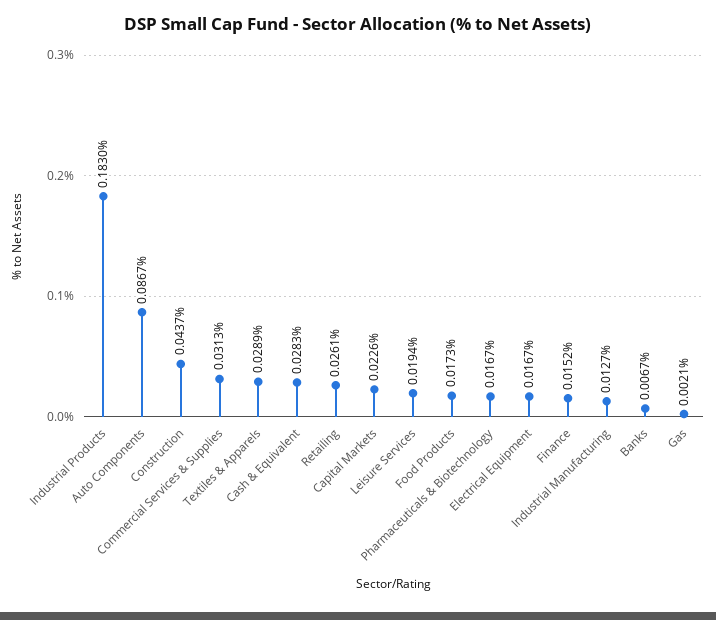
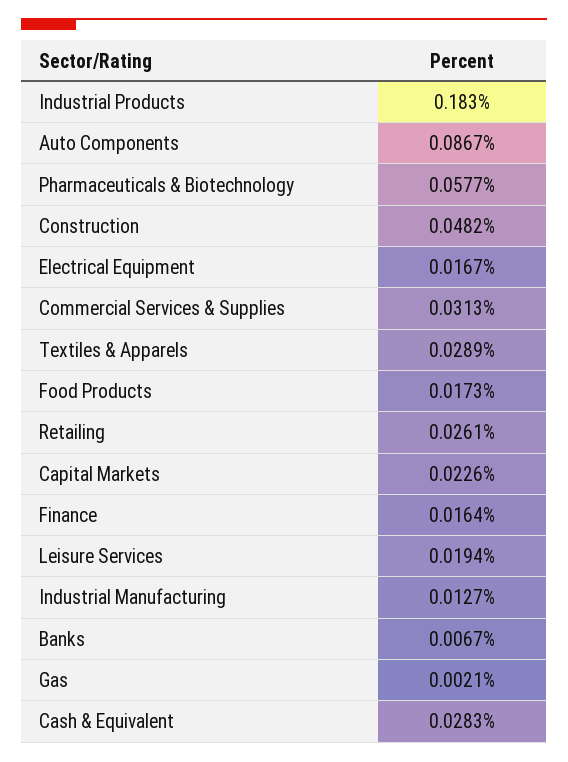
Construction: 0.0437 -> 0.0482
Pharmaceuticals & Biotechnology: 0.0167 -> 0.0577
Finance: 0.0152 -> 0.0164

